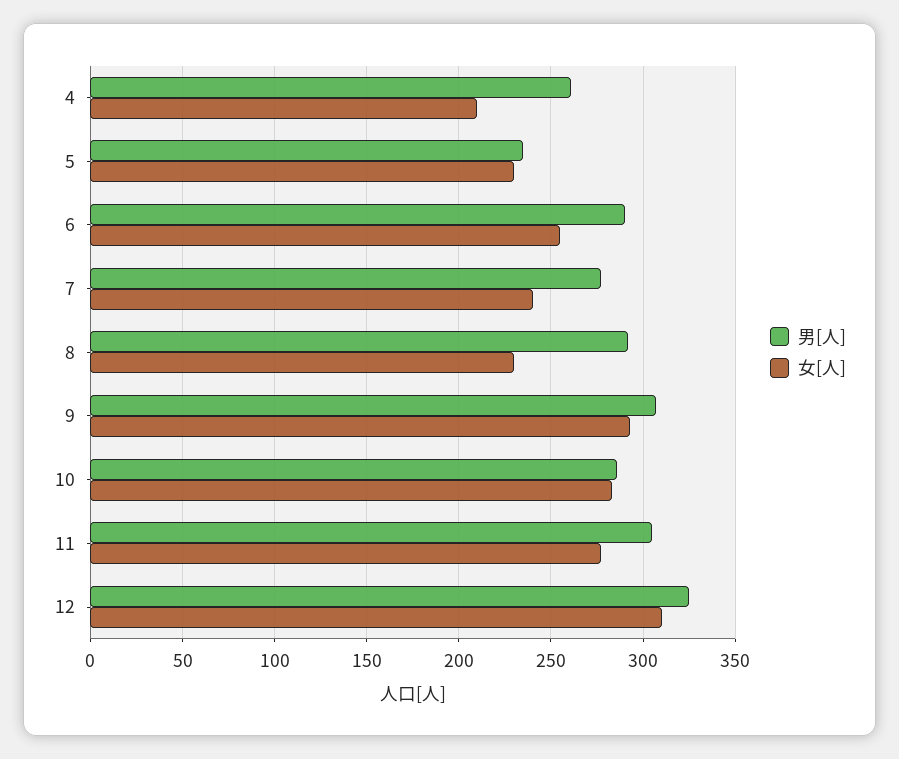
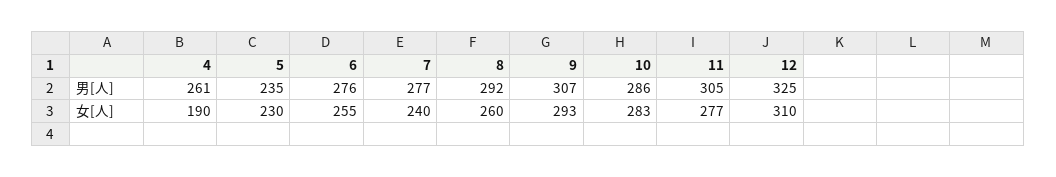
女[人], 4: 210 -> 190
男[人], 6: 290 -> 276
女[人], 8: 230 -> 260

